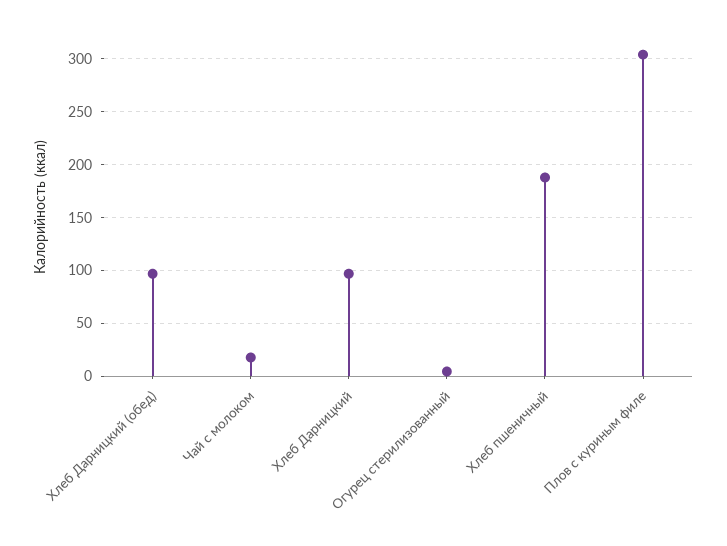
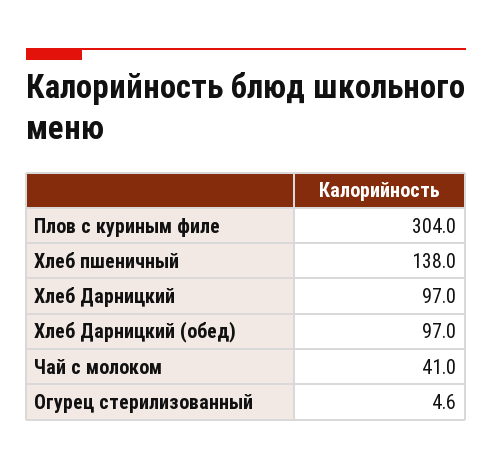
Чай с молоком: 20 -> 41
Хлеб пшеничный: 190 -> 138

